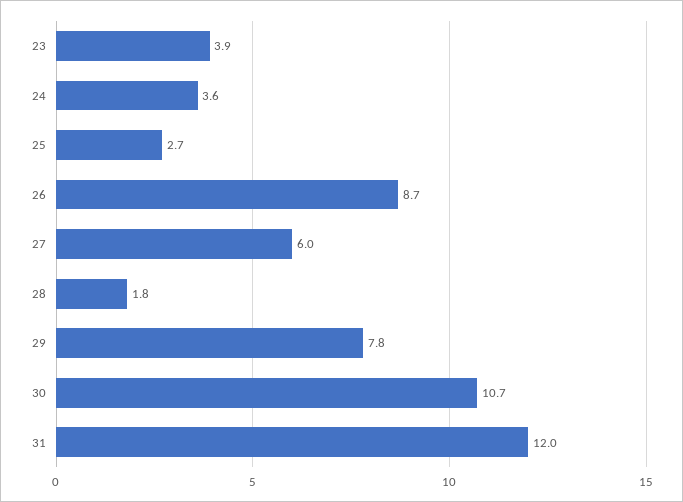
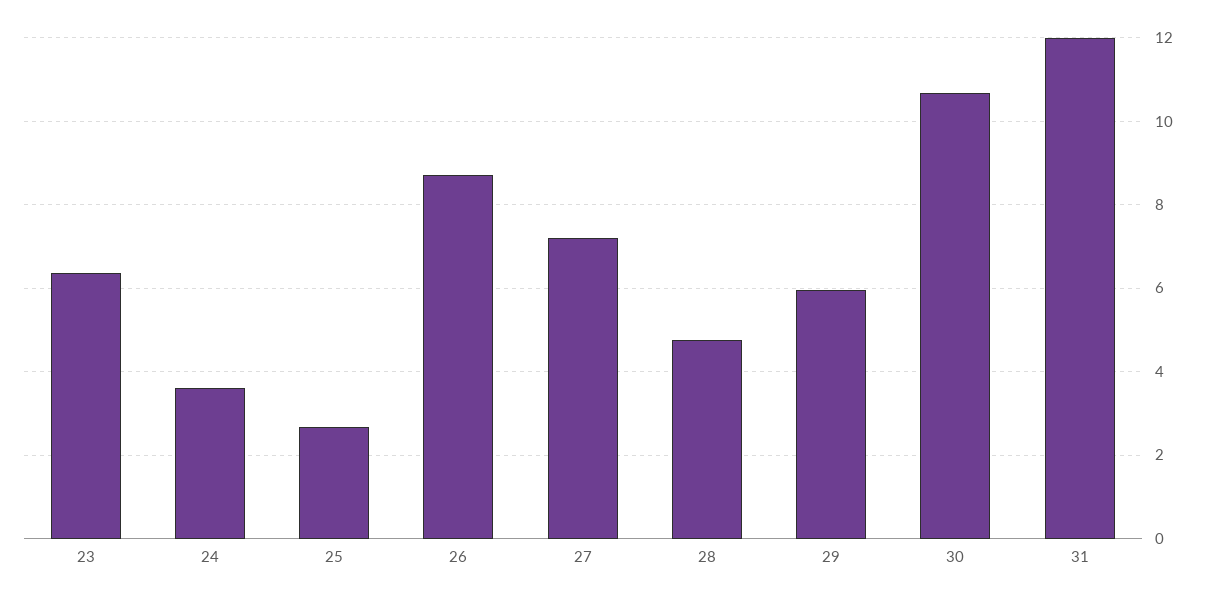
23: 3.9 -> 6.4
27: 6 -> 7.2
28: 1.8 -> 4.8
29: 7.8 -> 6

